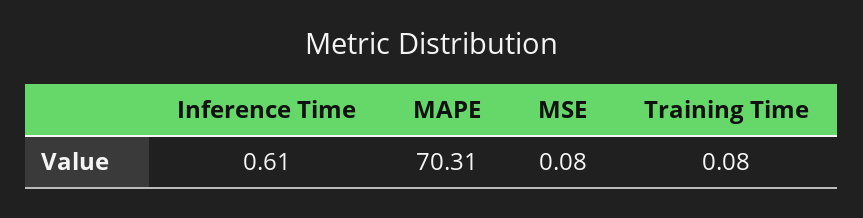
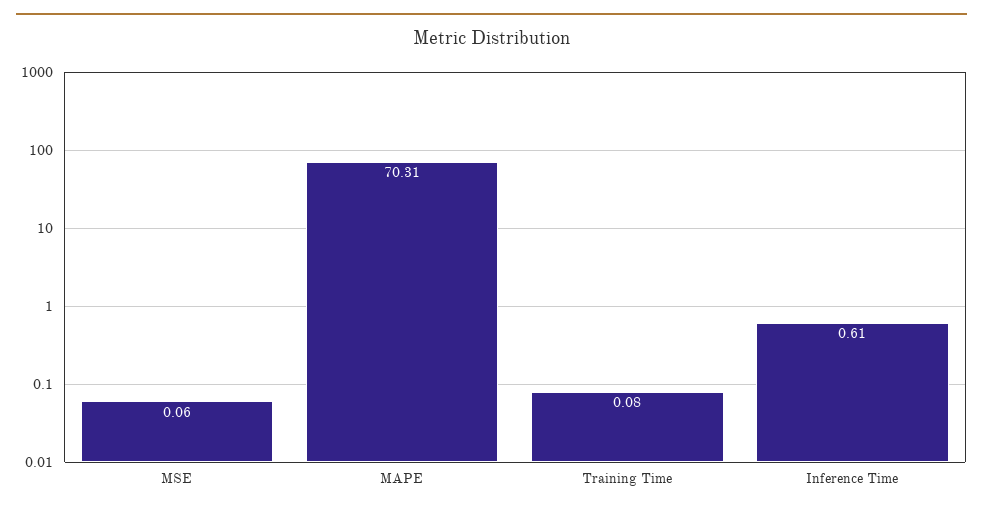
MSE: 0.08 -> 0.06

